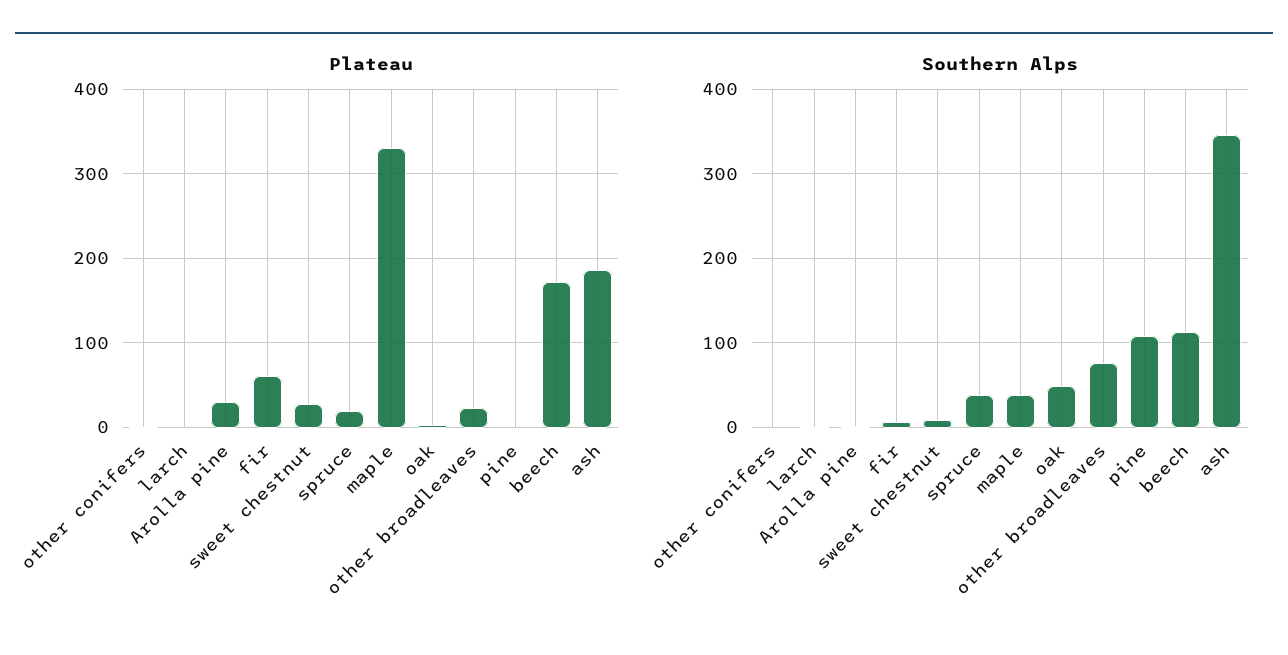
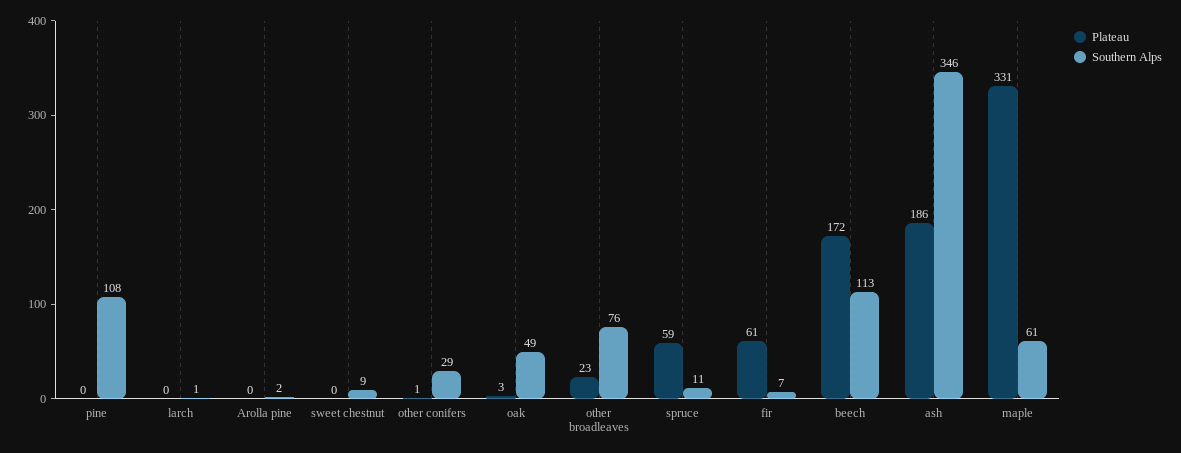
Plateau, Arolla pine: 30 -> 0
Plateau, sweet chestnut: 30 -> 0
Plateau, spruce: 20 -> 59
Southern Alps, other conifers: 0 -> 29
Southern Alps, spruce: 40 -> 11
Southern Alps, maple: 40 -> 61

